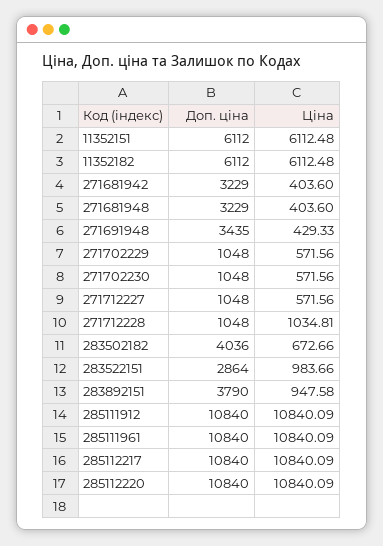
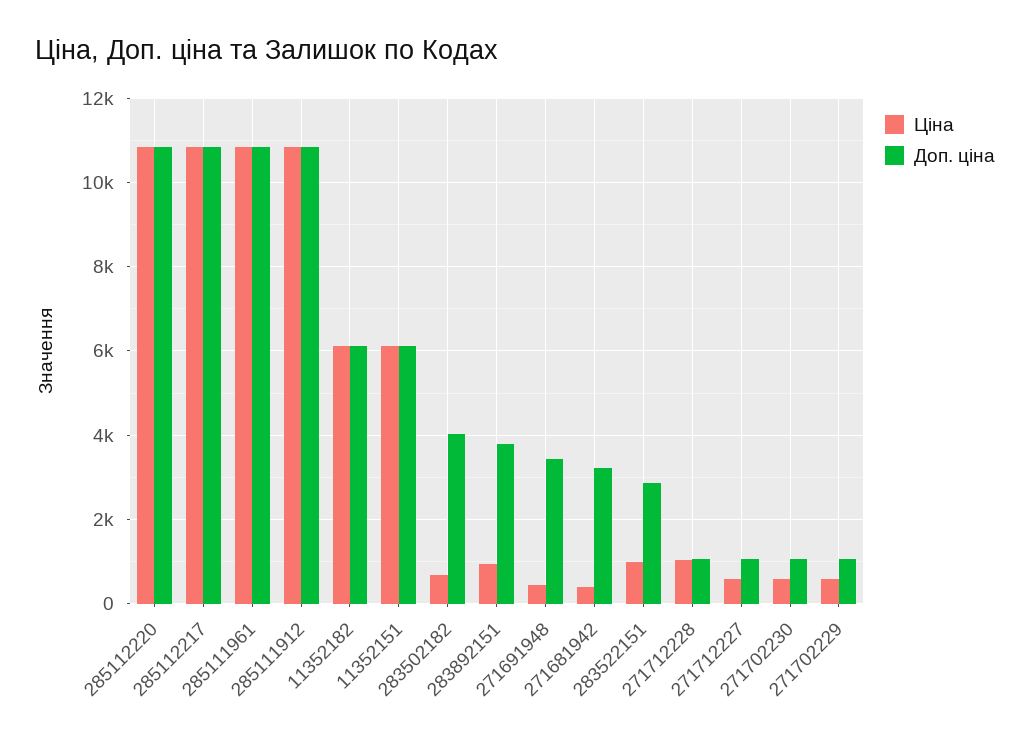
Доп. ціна, 271681948: 3229 -> none
Ціна, 271681948: 403.6 -> none

